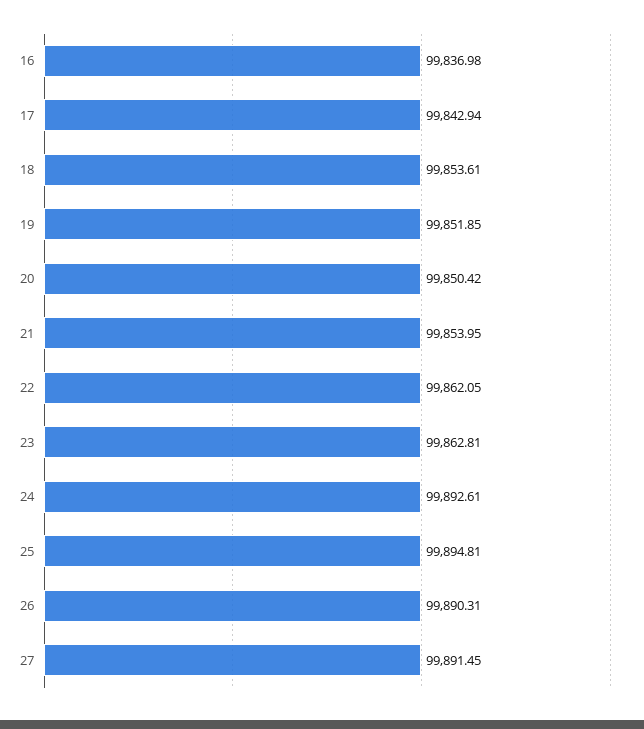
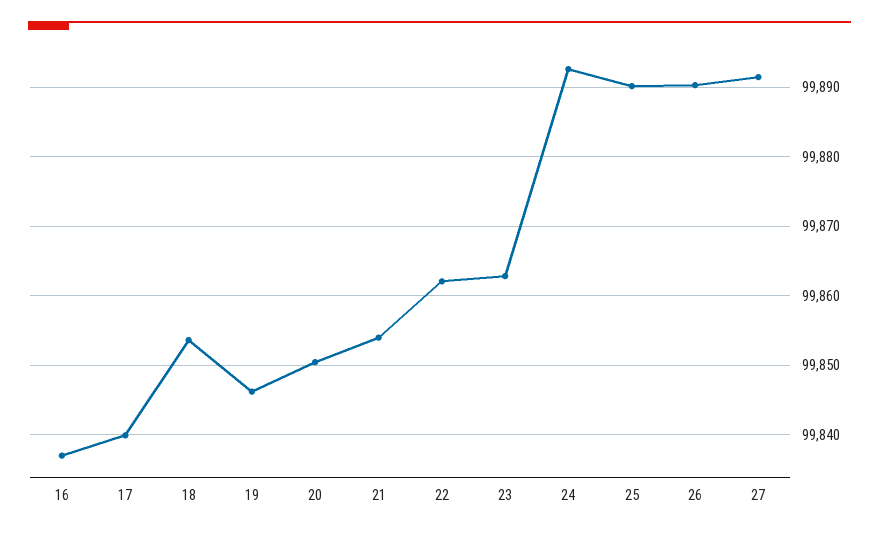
17: 99842.94 -> 99840
19: 99851.85 -> 99846
25: 99894.81 -> 99890

